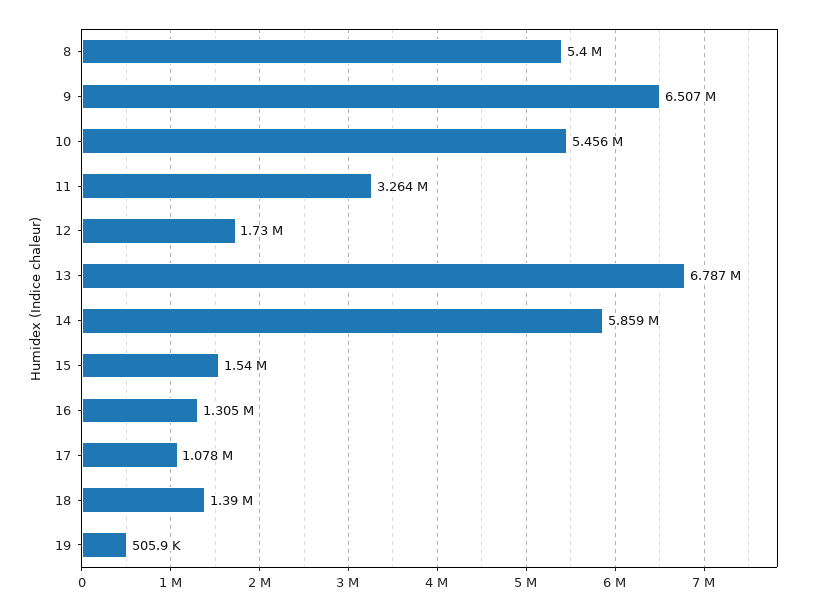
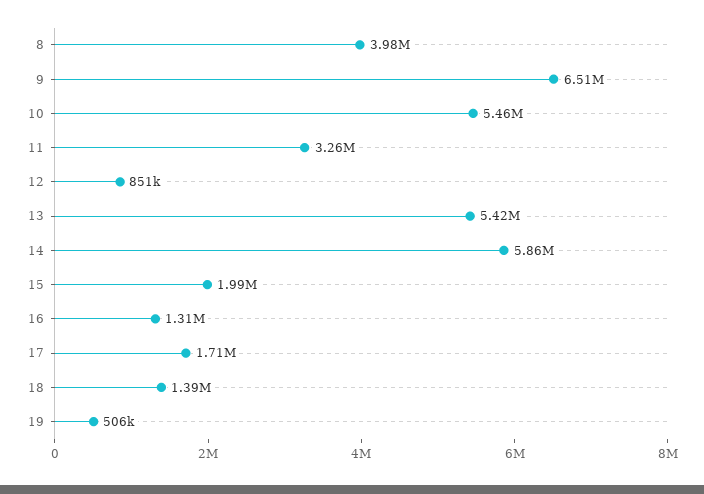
8: 5400000 -> 3980000
12: 1730000 -> 851000
13: 6787000 -> 5420000
15: 1540000 -> 1990000
17: 1078000 -> 1710000

